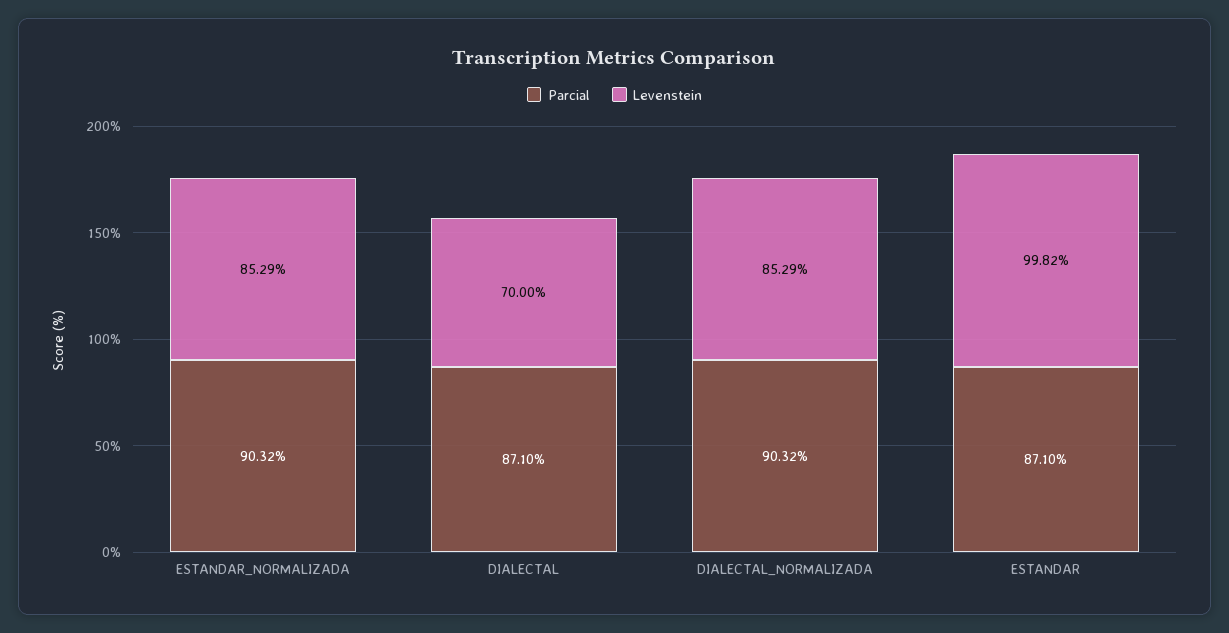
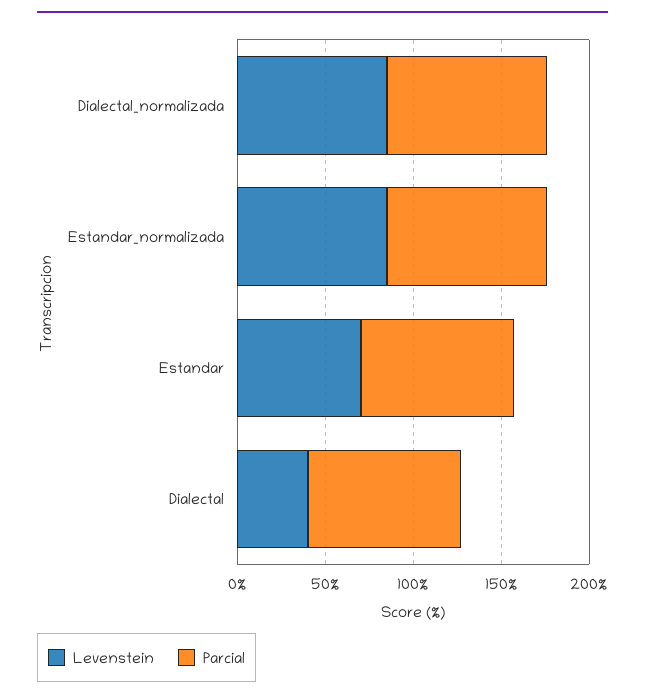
Levenstein, DIALECTAL: 70 -> 40
Levenstein, ESTANDAR: 99.82 -> 70

